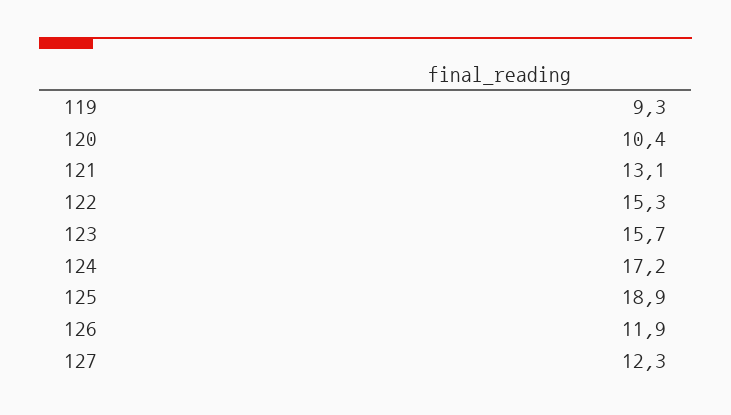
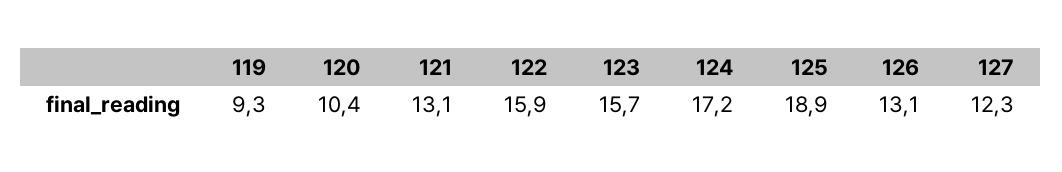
122: 15.3 -> 15.9
126: 11.9 -> 13.1

